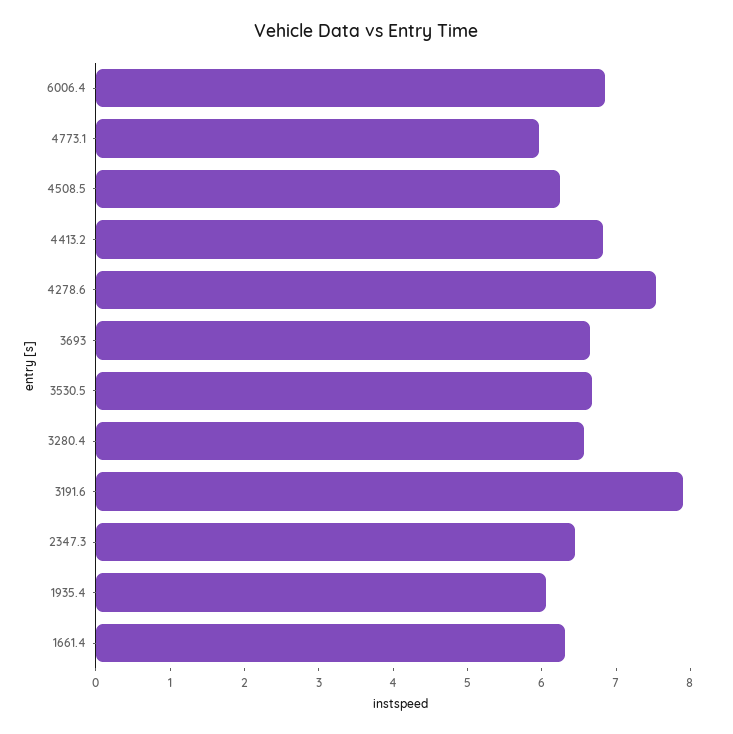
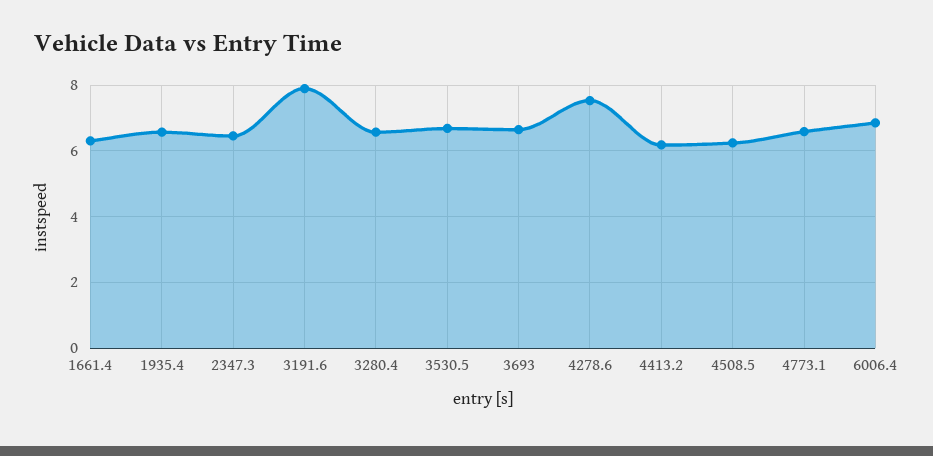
4773.1: 6 -> 6.6
4413.2: 6.8 -> 6.2
1935.4: 6 -> 6.6

